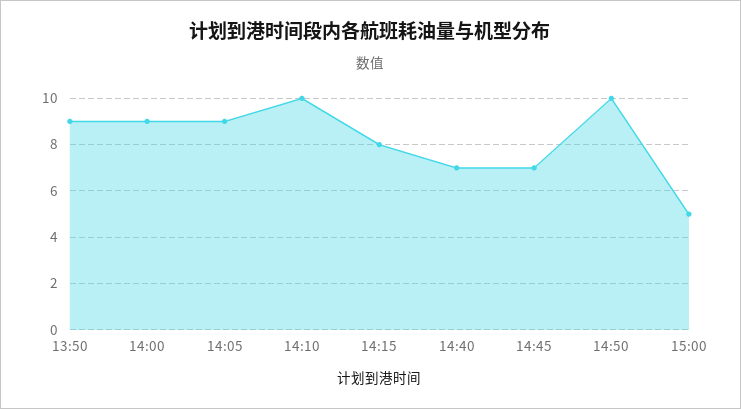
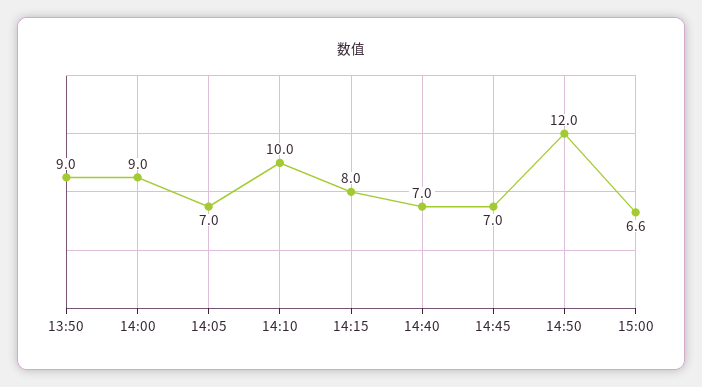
14:05: 9 -> 7
14:50: 10 -> 12
15:00: 5 -> 6.6

